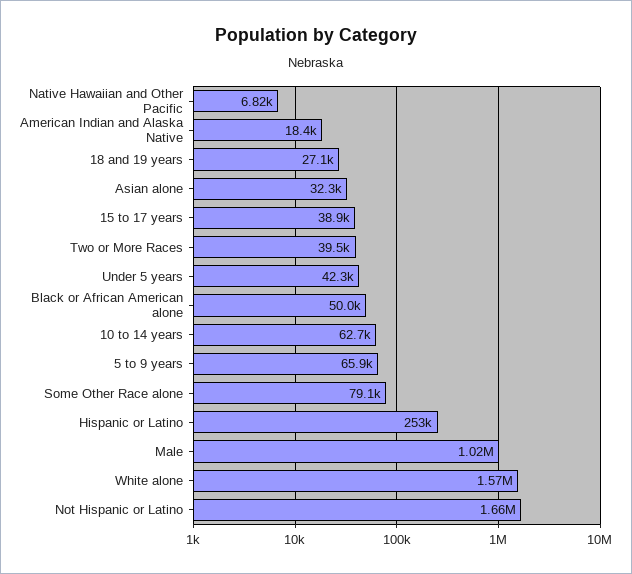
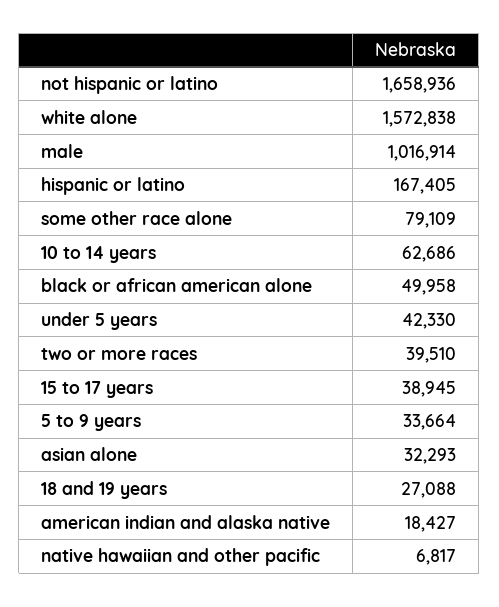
5 to 9 years: 65900 -> 33664
Hispanic or Latino: 253000 -> 167405

